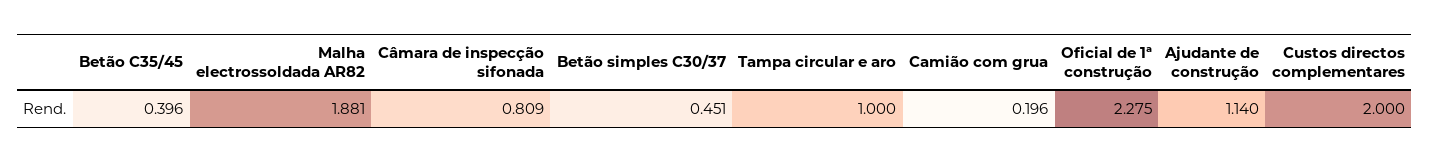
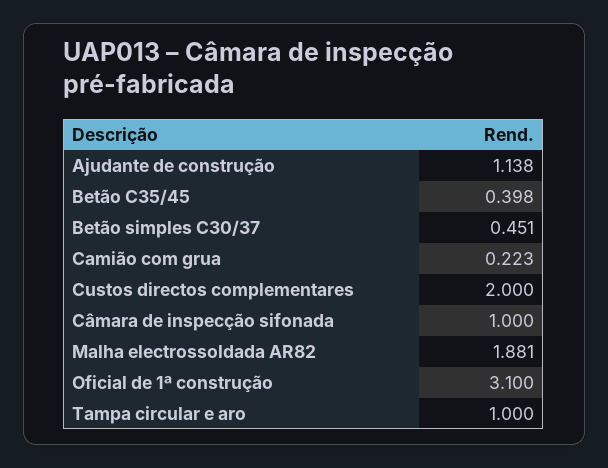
Betão C35/45: 0.396 -> 0.398
Câmara de inspecção sifonada: 0.809 -> 1
Camião com grua: 0.196 -> 0.223
Oficial de 1ª construção: 2.275 -> 3.1
Ajudante de construção: 1.14 -> 1.138

